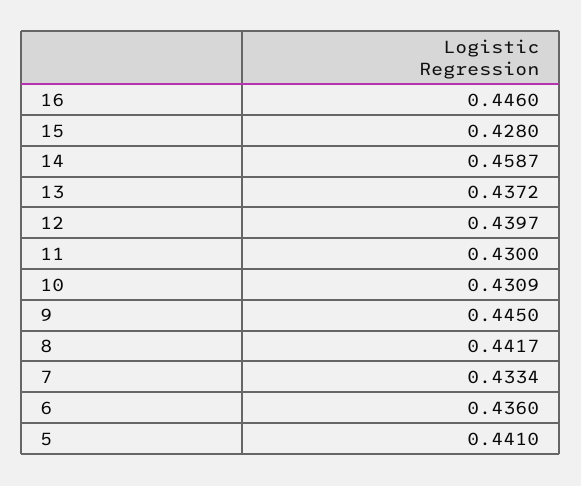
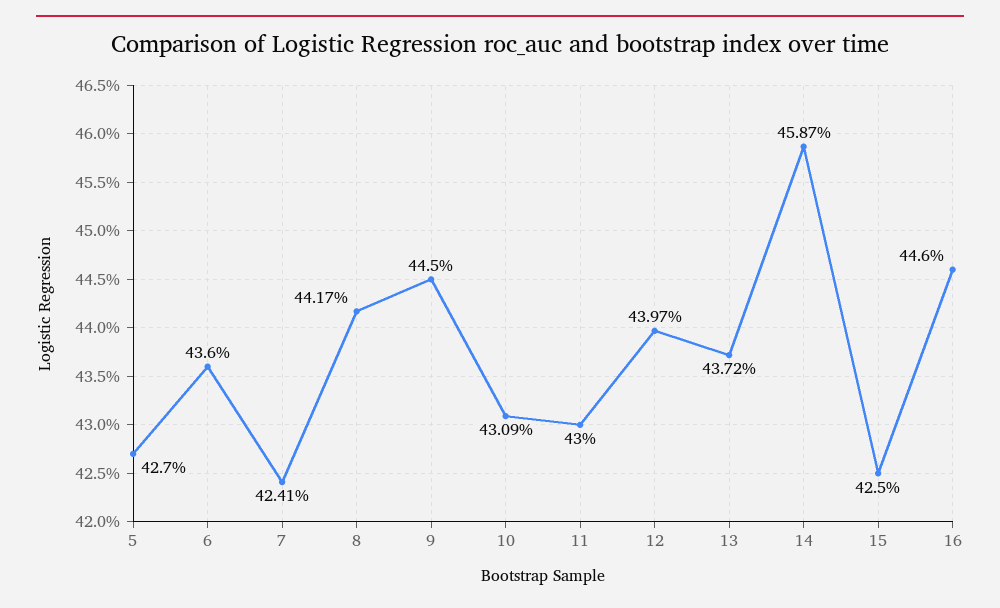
15: 0.428 -> 0.425
7: 0.4334 -> 0.4241
5: 0.441 -> 0.427

